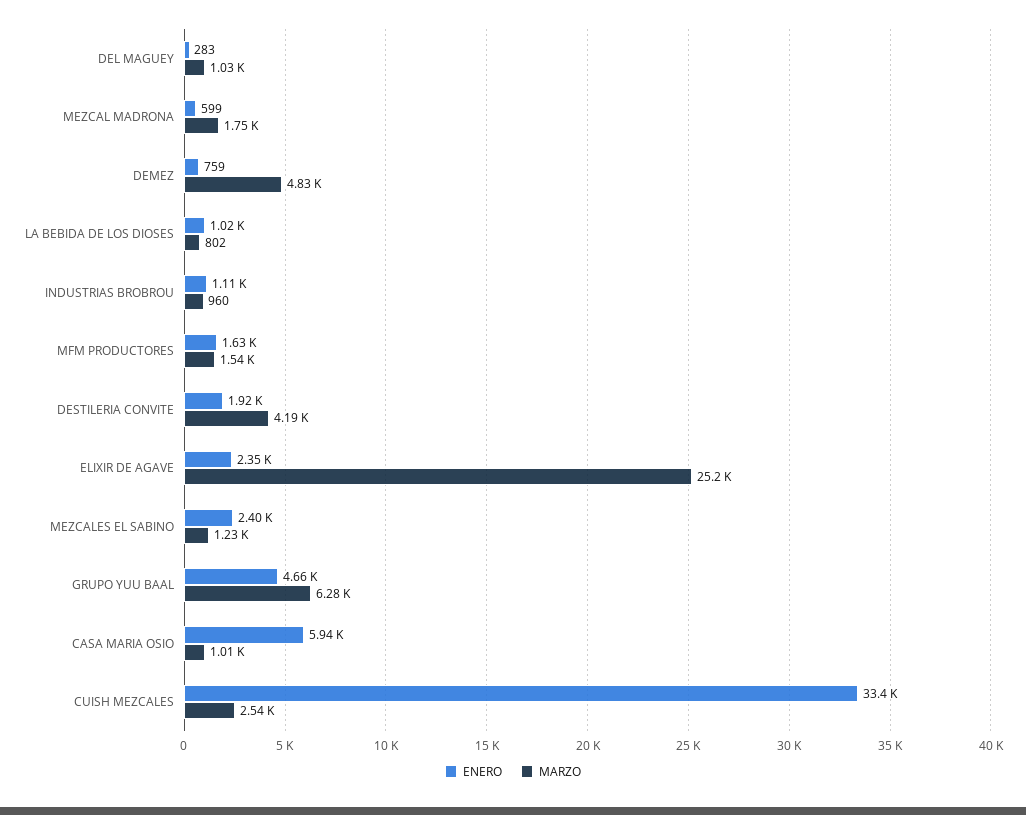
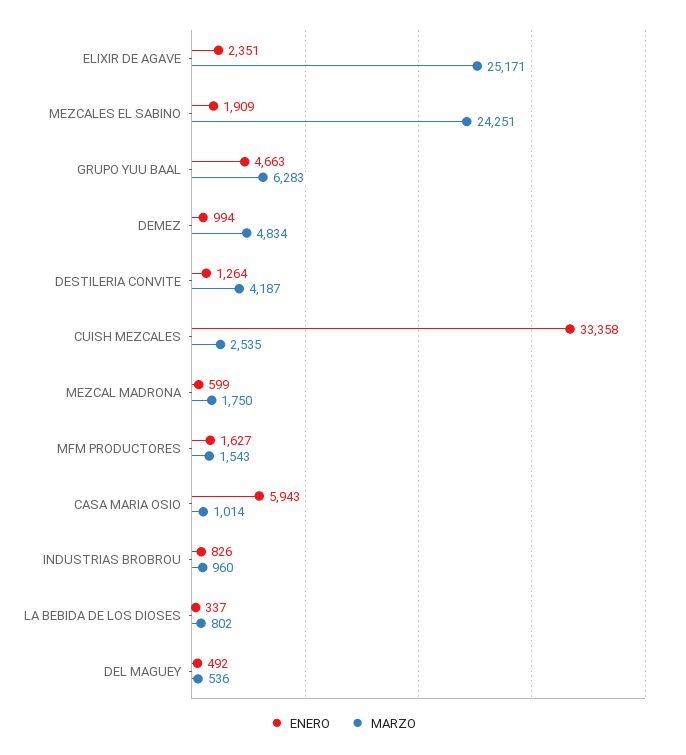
ENERO, DEL MAGUEY: 283 -> 492
MARZO, DEL MAGUEY: 1030 -> 536
ENERO, DEMEZ: 759 -> 994
ENERO, LA BEBIDA DE LOS DIOSES: 1020 -> 337
ENERO, INDUSTRIAS BROBROU: 1110 -> 826
ENERO, DESTILERIA CONVITE: 1920 -> 1264
ENERO, MEZCALES EL SABINO: 2400 -> 1909
MARZO, MEZCALES EL SABINO: 1230 -> 24251

